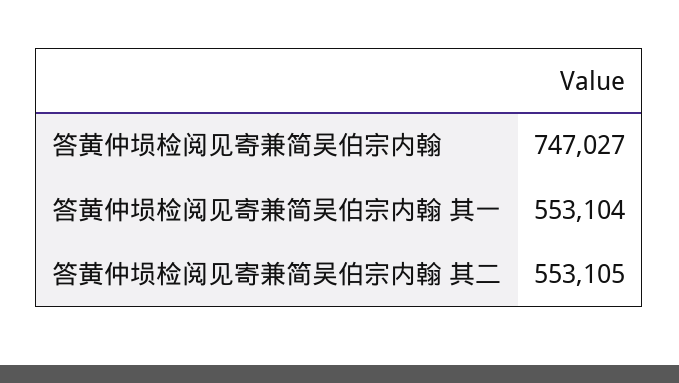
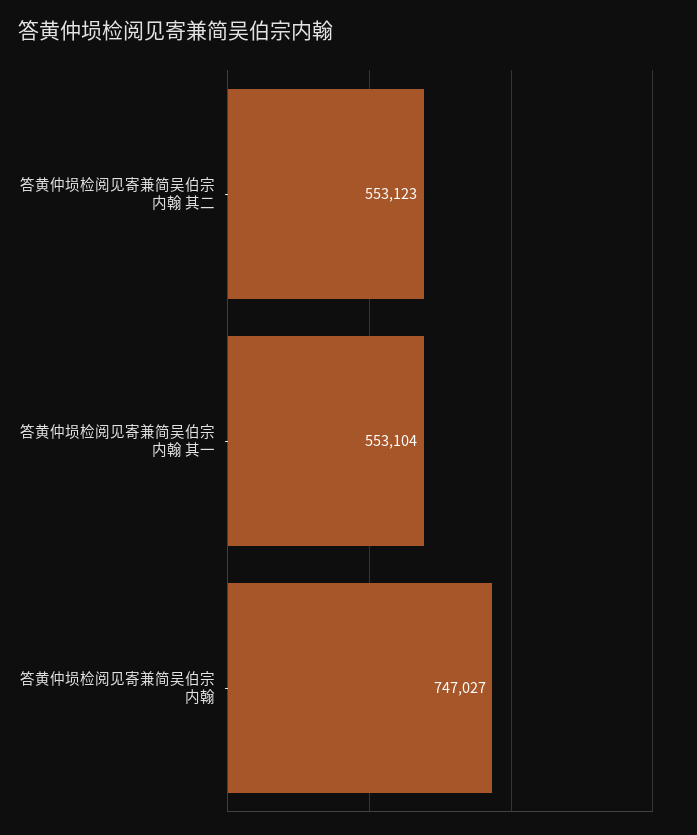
答黄仲埙检阅见寄兼简吴伯宗内翰 其二: 553105 -> 553123

